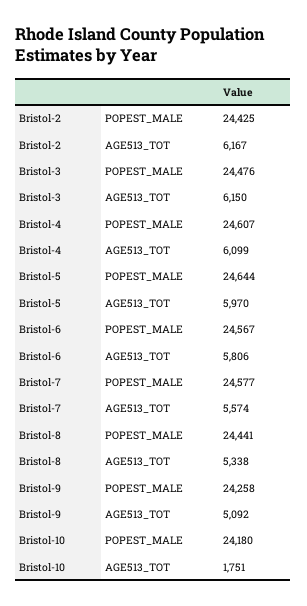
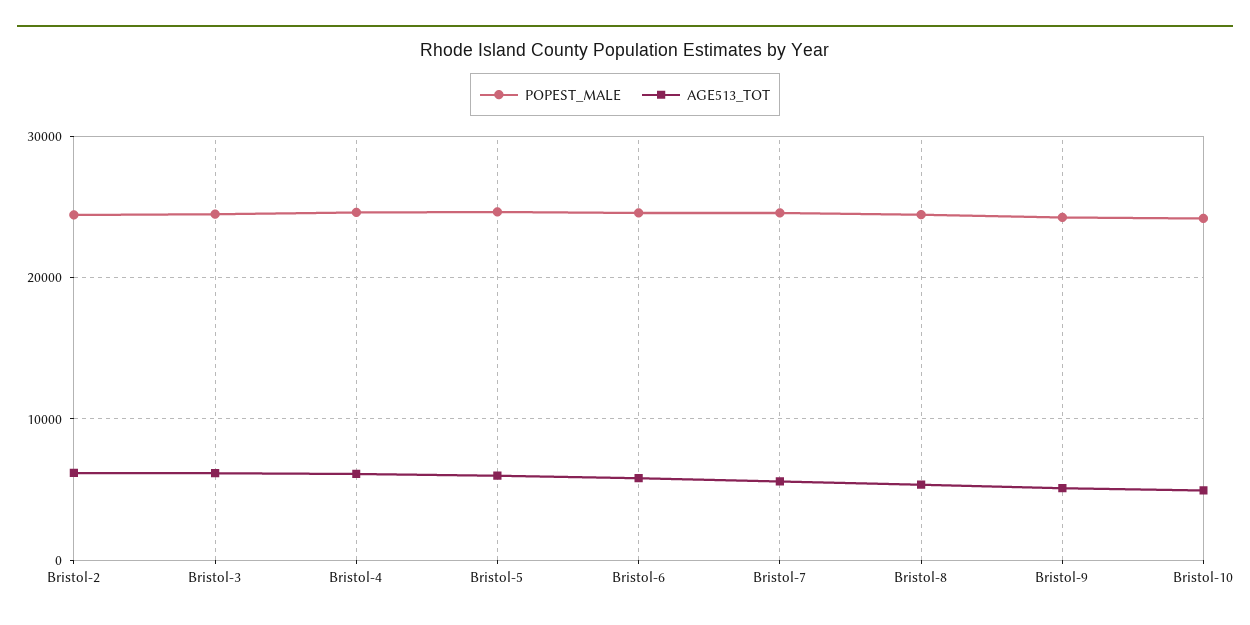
AGE513_TOT, Bristol-10: 1751 -> 5000

